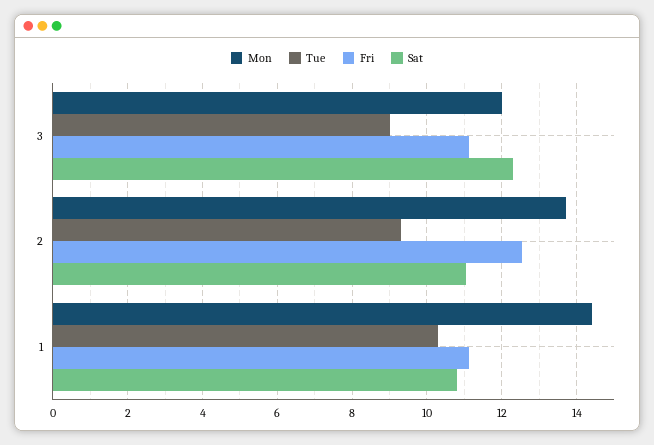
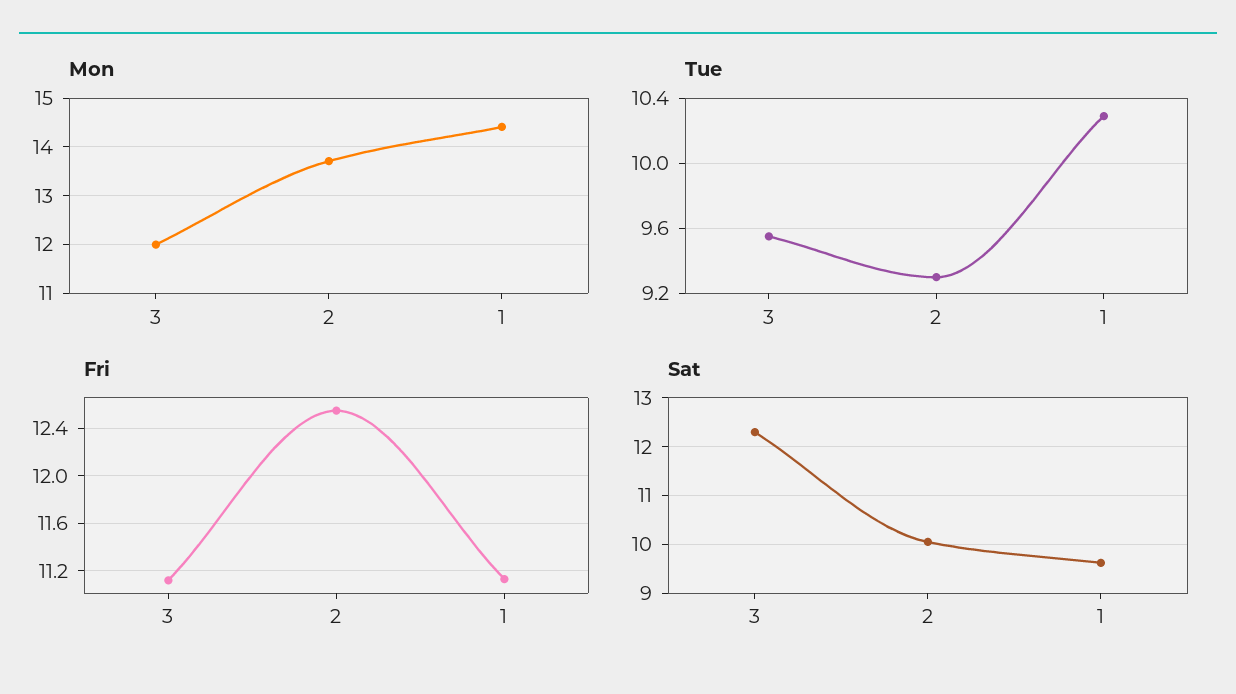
Tue, 3: 9 -> 9.55
Sat, 2: 11 -> 10
Sat, 1: 10.8 -> 9.6

